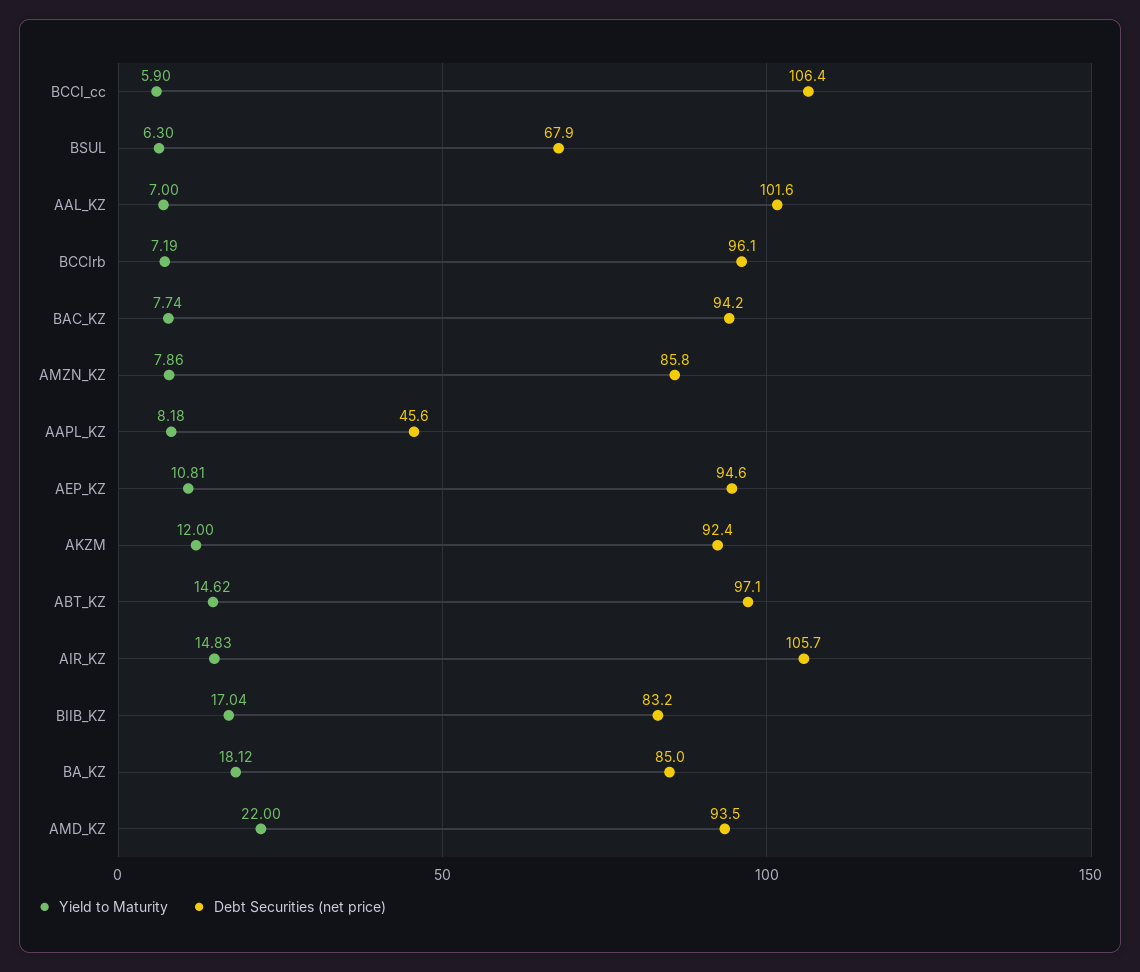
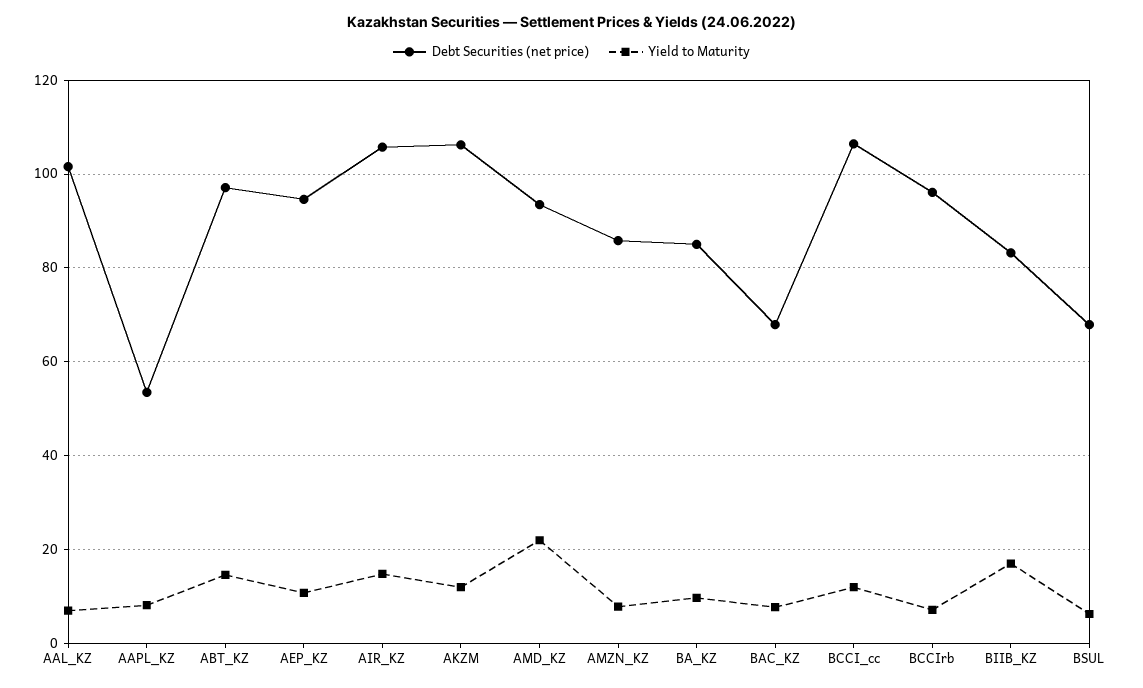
Yield to Maturity, BCCI_cc: 5.9 -> 12
Debt Securities (net price), BAC_KZ: 94.2 -> 68
Debt Securities (net price), AAPL_KZ: 45.6 -> 54
Debt Securities (net price), AKZM: 92.4 -> 106
Yield to Maturity, BA_KZ: 18.12 -> 10

